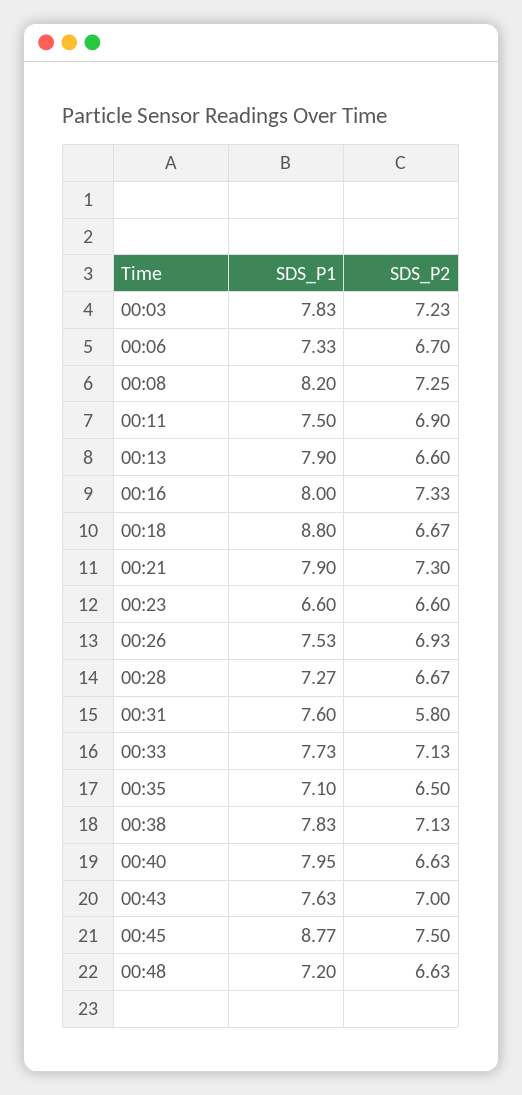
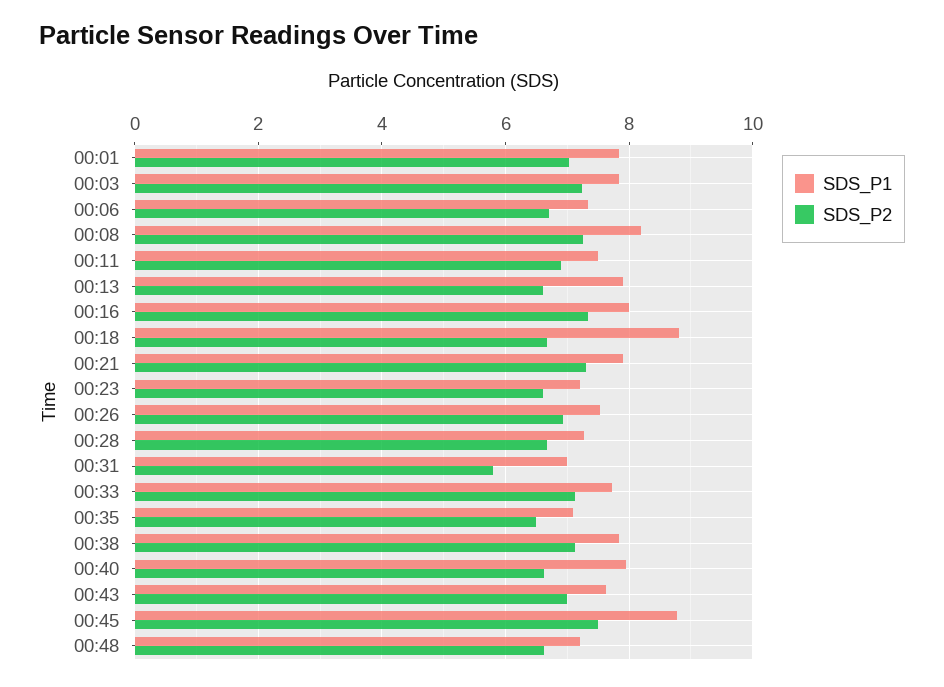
SDS_P1, 00:23: 6.6 -> 7.2
SDS_P1, 00:31: 7.6 -> 7
SDS_P1, 00:01: none -> 7.8
SDS_P2, 00:01: none -> 7

